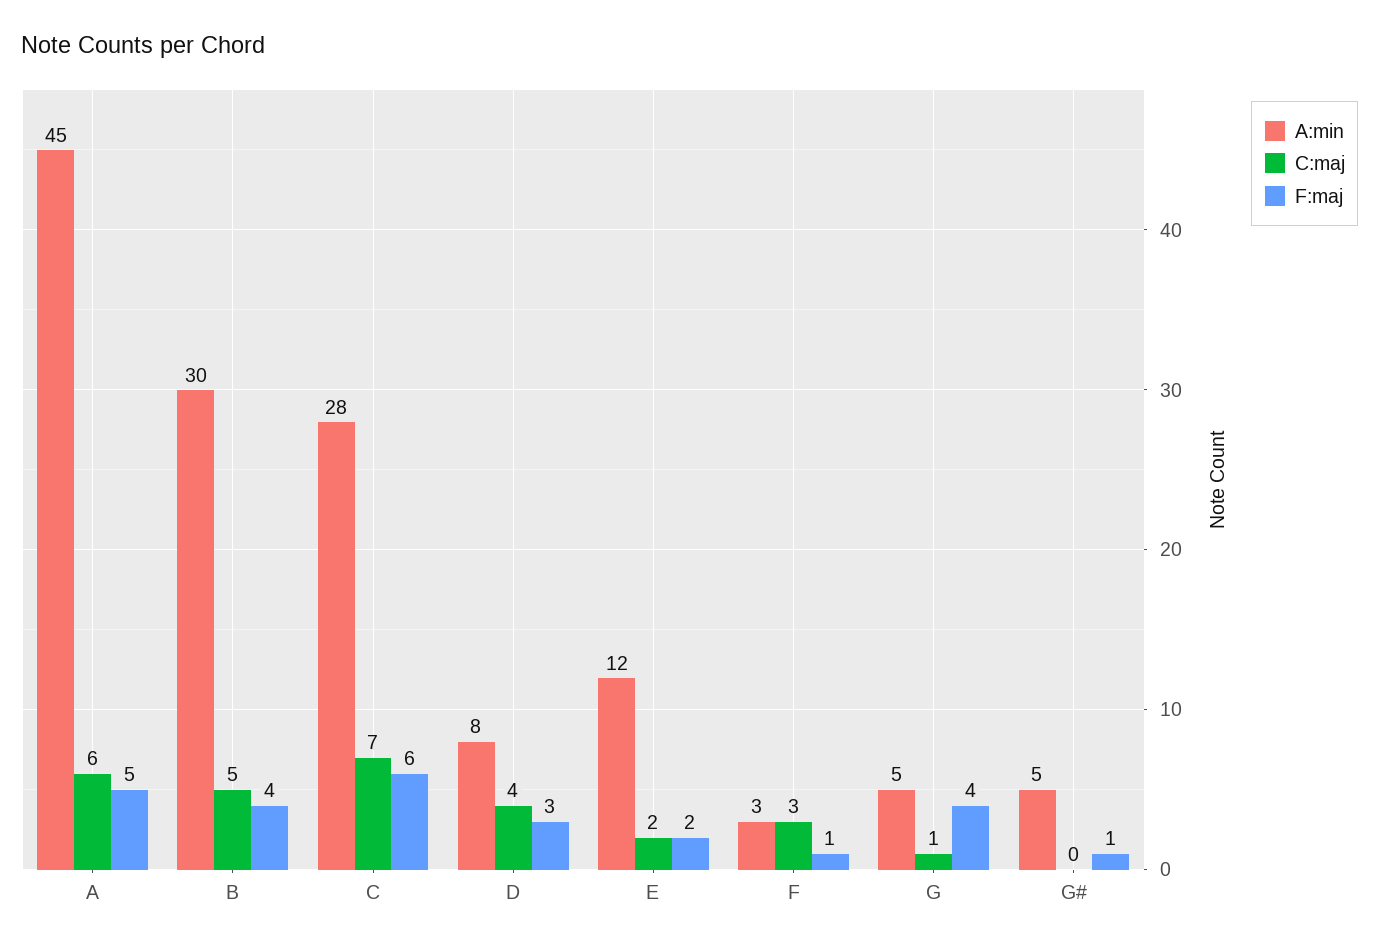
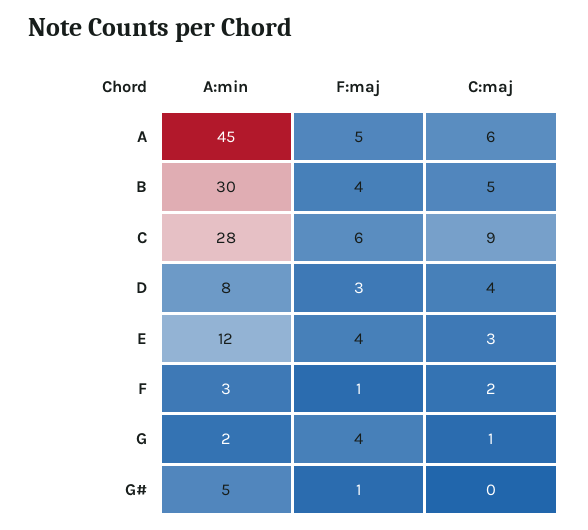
C:maj, C: 7 -> 9
C:maj, E: 2 -> 3
F:maj, E: 2 -> 4
C:maj, F: 3 -> 2
A:min, G: 5 -> 2

